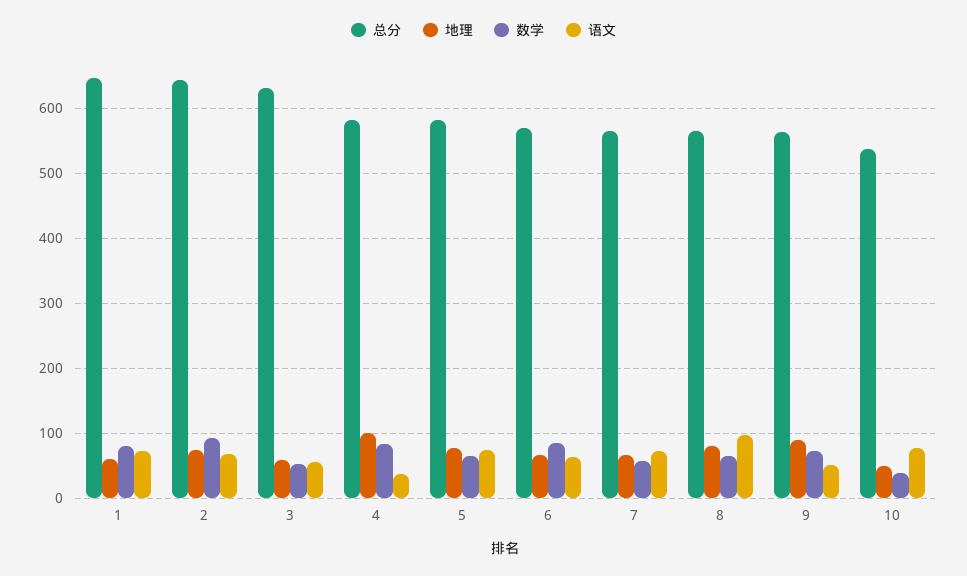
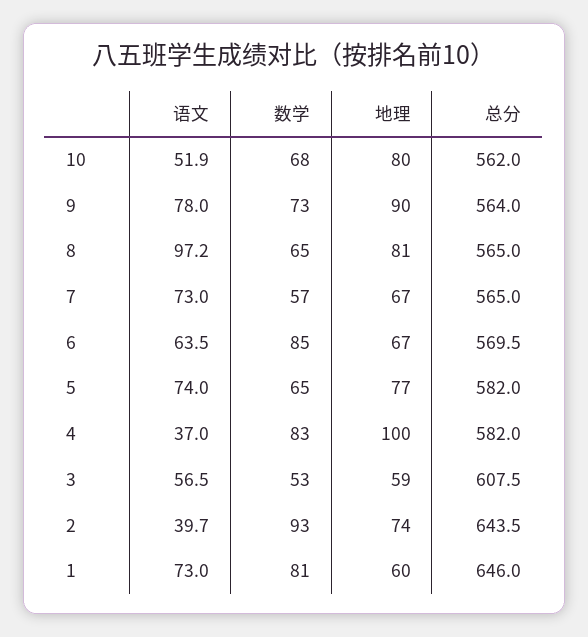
语文, 2: 70 -> 39.7
总分, 3: 630 -> 607.5
语文, 9: 50 -> 78
总分, 10: 540 -> 562
地理, 10: 50 -> 80
数学, 10: 40 -> 68
语文, 10: 80 -> 51.9

